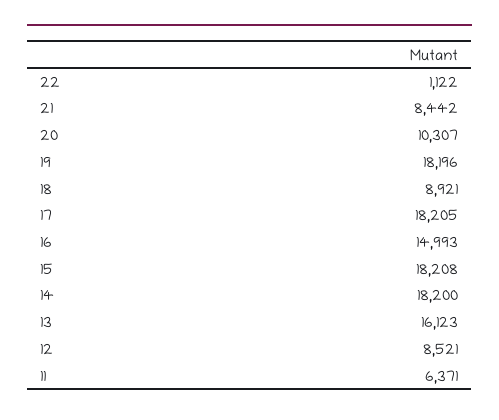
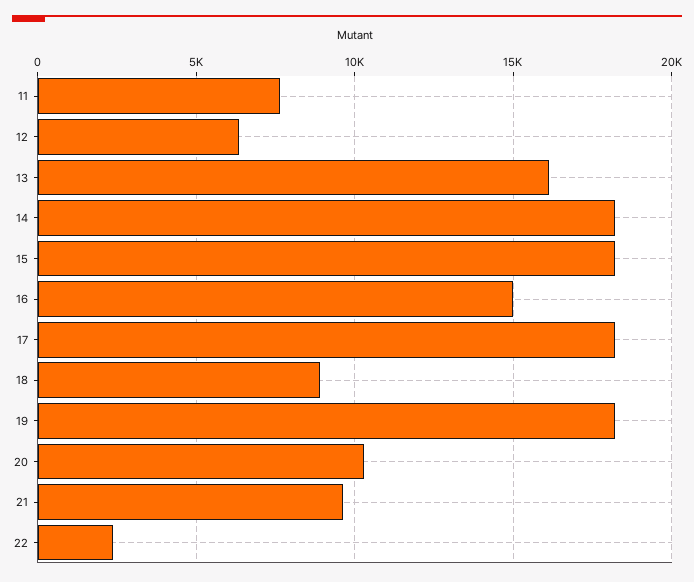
22: 1122 -> 2500
21: 8442 -> 9500
12: 8521 -> 6500
11: 6371 -> 7500

